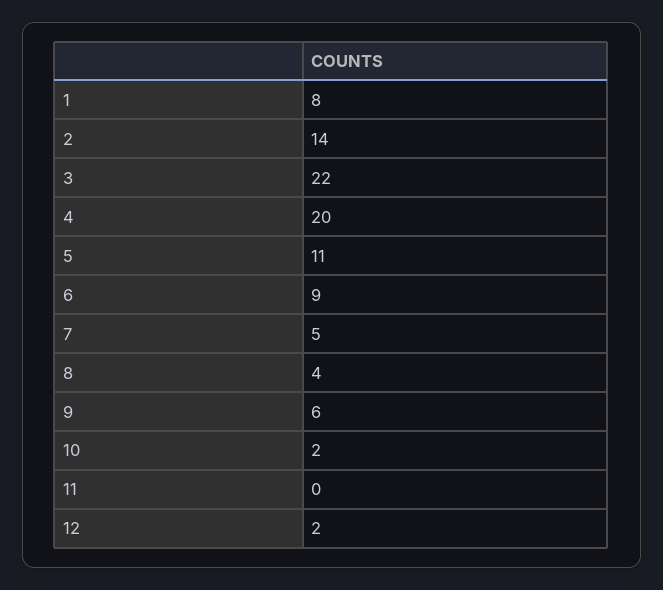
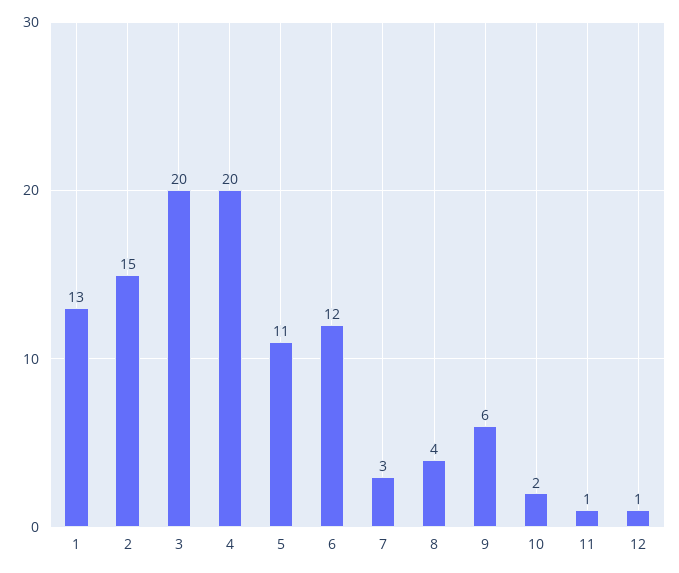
1: 8 -> 13
2: 14 -> 15
3: 22 -> 20
6: 9 -> 12
7: 5 -> 3
11: 0 -> 1
12: 2 -> 1

